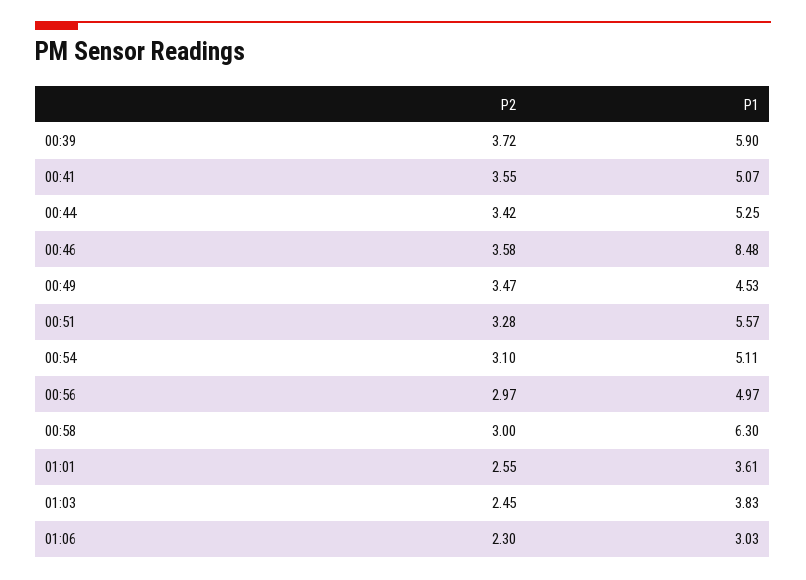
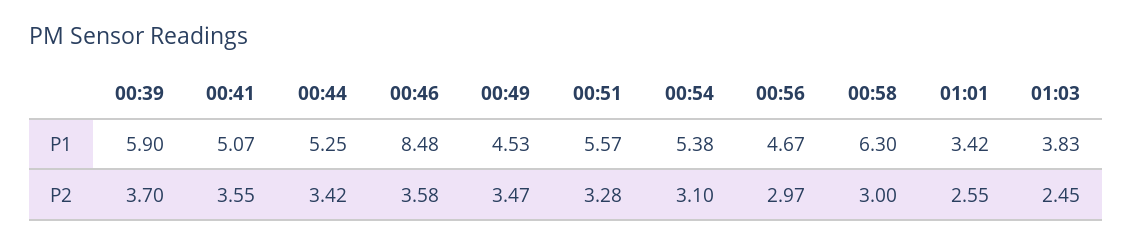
P2, 00:39: 3.72 -> 3.7
P1, 00:54: 5.11 -> 5.38
P1, 00:56: 4.97 -> 4.67
P1, 01:01: 3.61 -> 3.42
P2, 01:06: 2.3 -> none
P1, 01:06: 3.03 -> none

